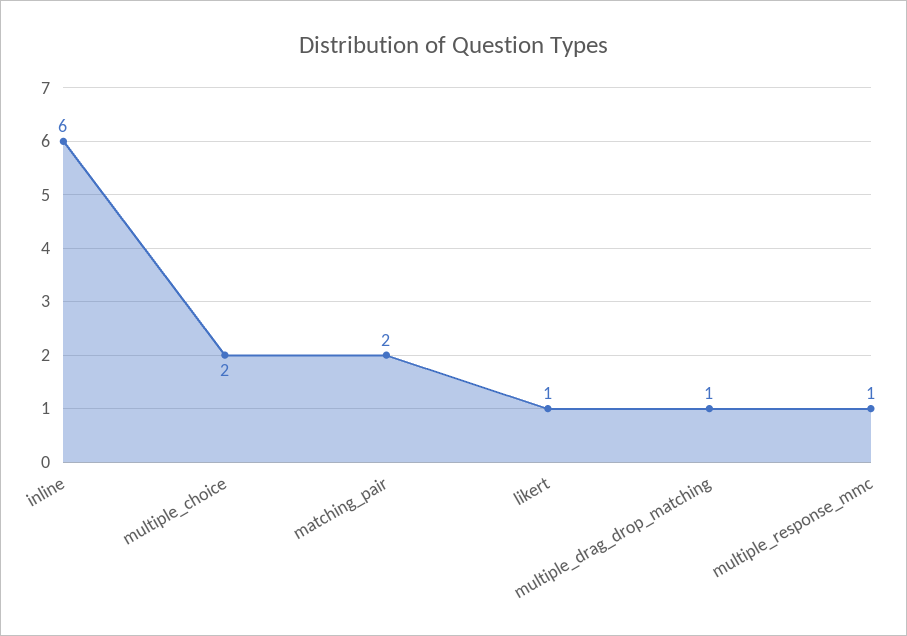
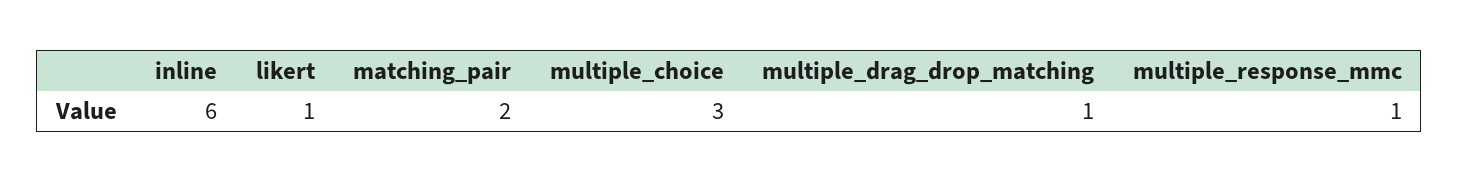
multiple_choice: 2 -> 3

